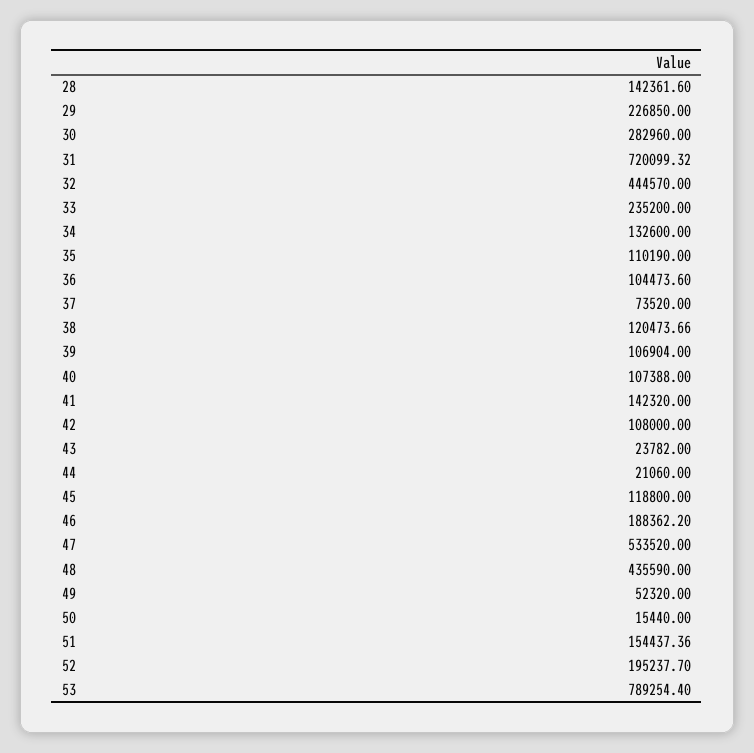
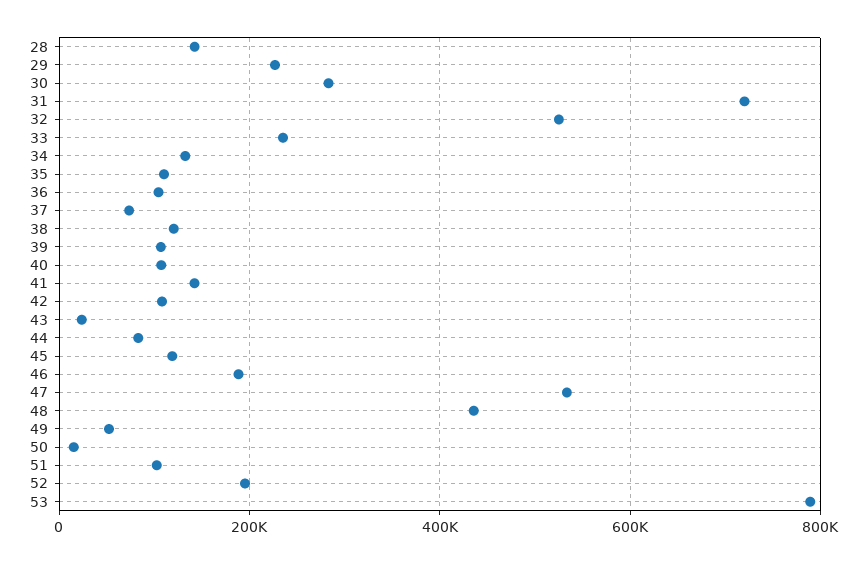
32: 444570 -> 520000
44: 21060 -> 80000
51: 154437.36 -> 100000

